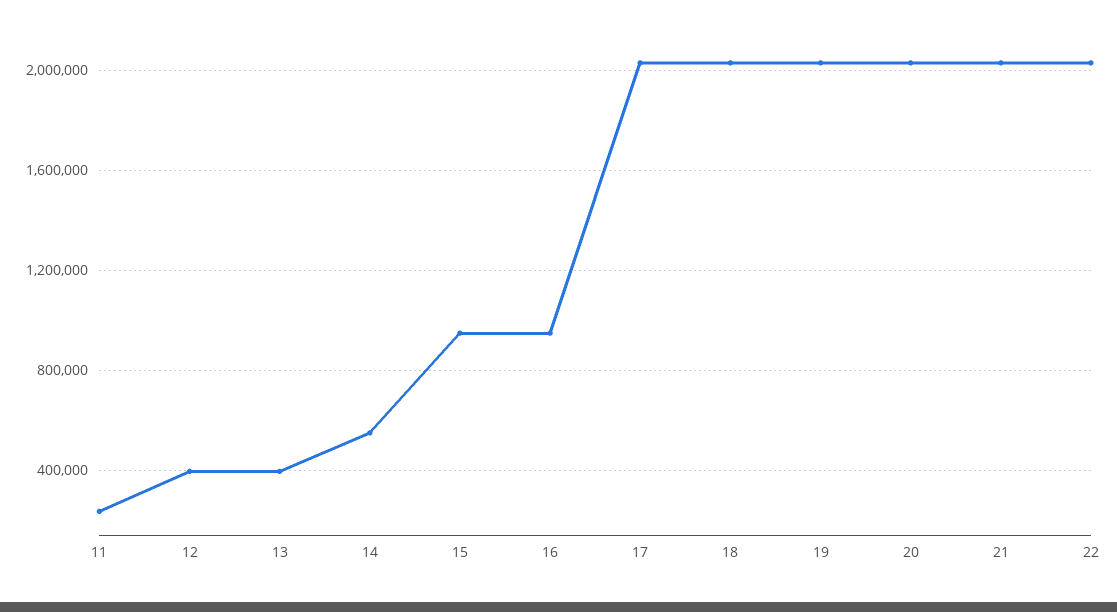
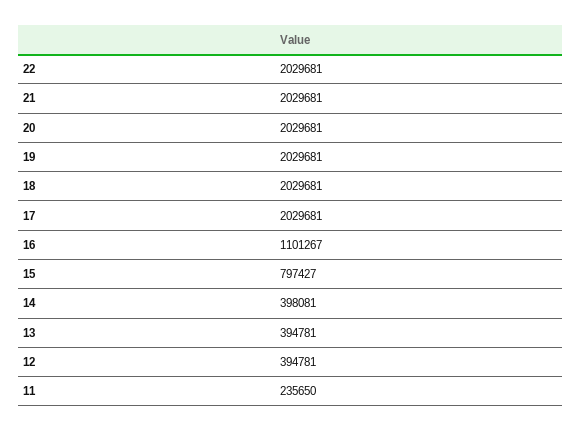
14: 550000 -> 398081
15: 950000 -> 797427
16: 950000 -> 1101267

